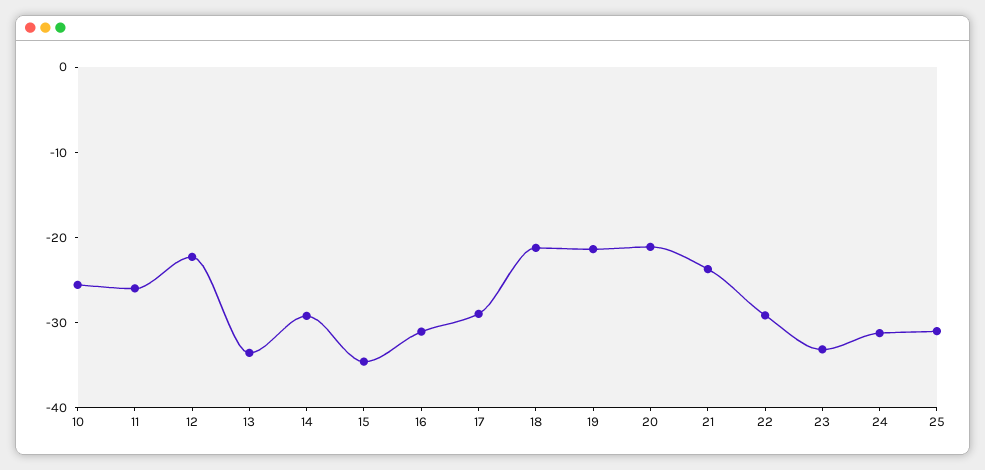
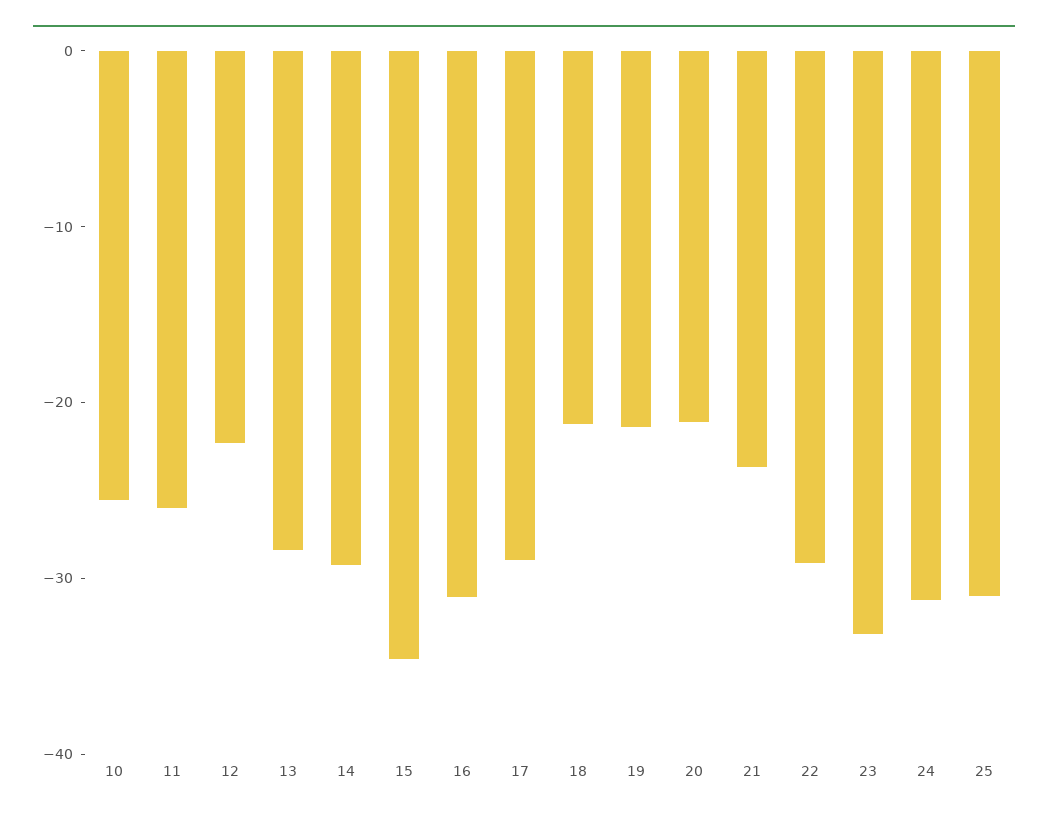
13: -34 -> -28

